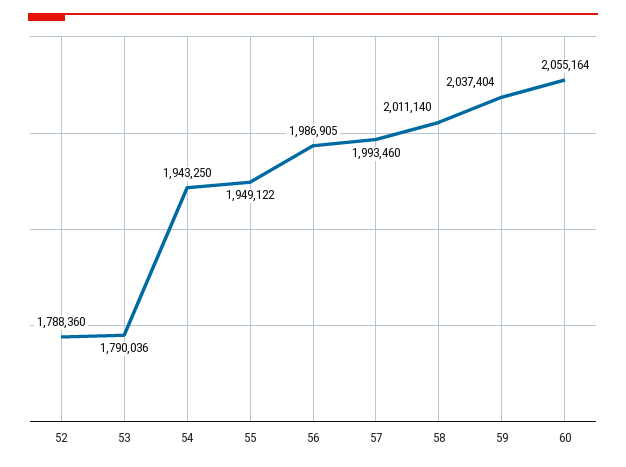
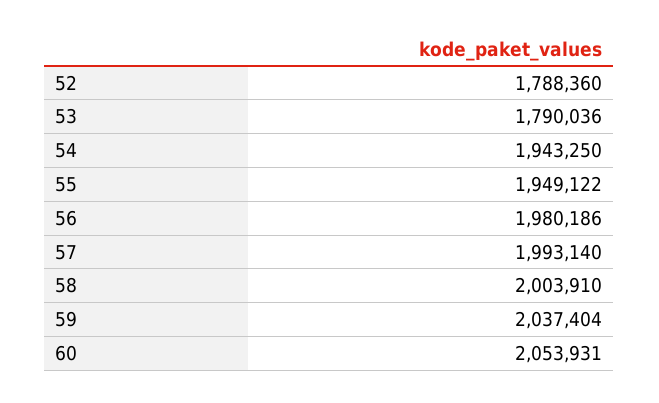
56: 1986905 -> 1980186
57: 1993460 -> 1993140
58: 2011140 -> 2003910
60: 2055164 -> 2053931

